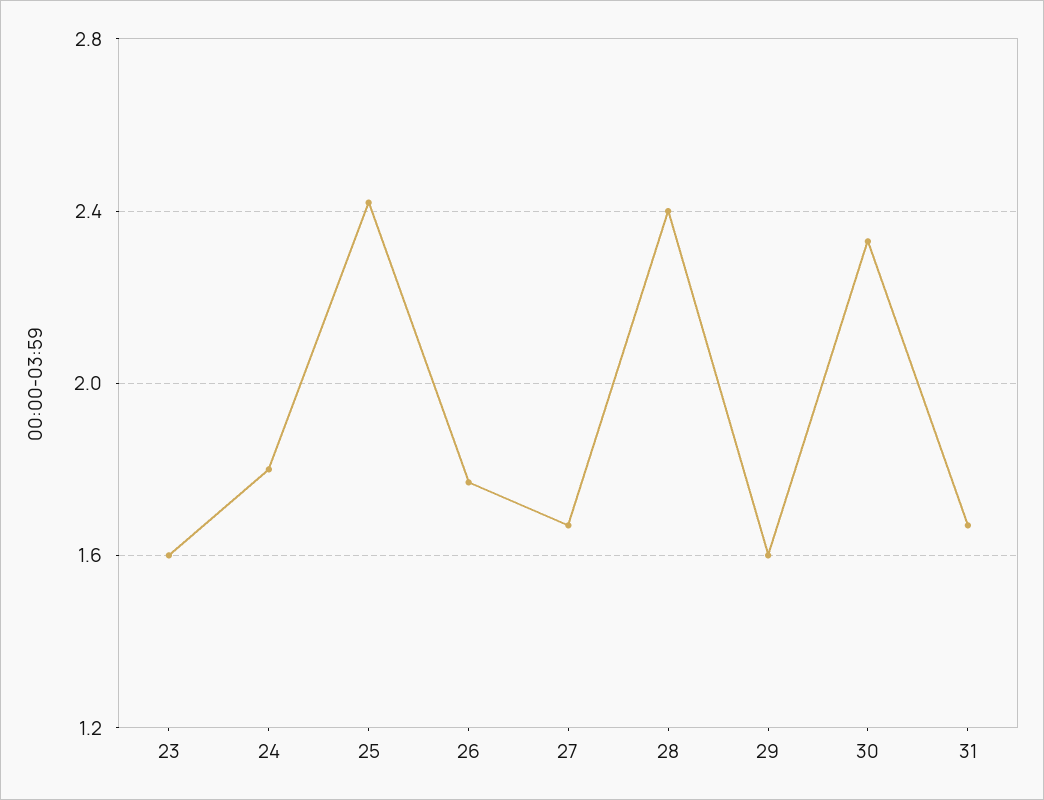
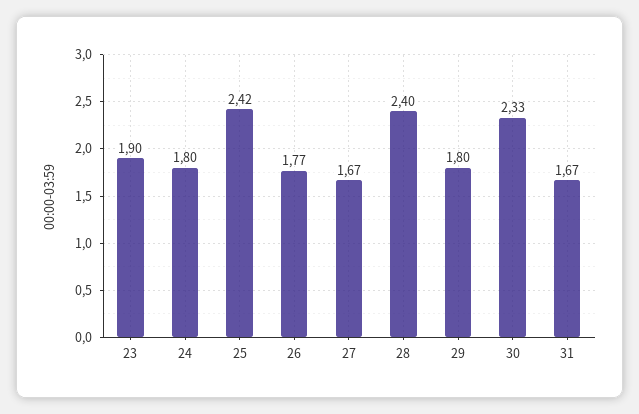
23: 1.6 -> 1.9
29: 1.6 -> 1.8

